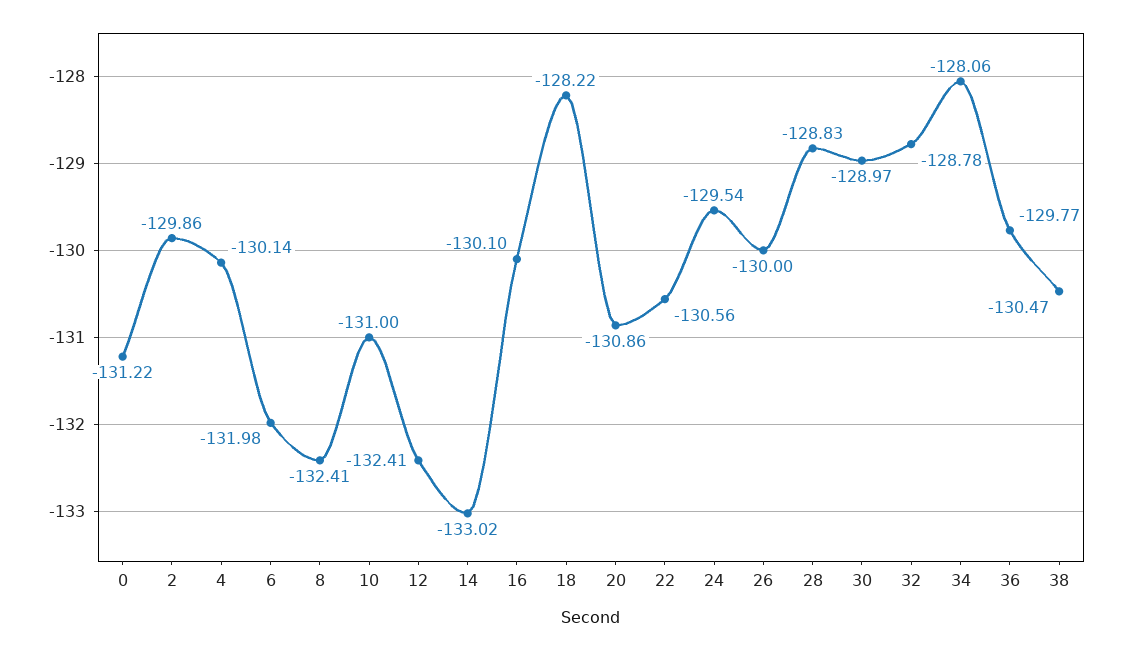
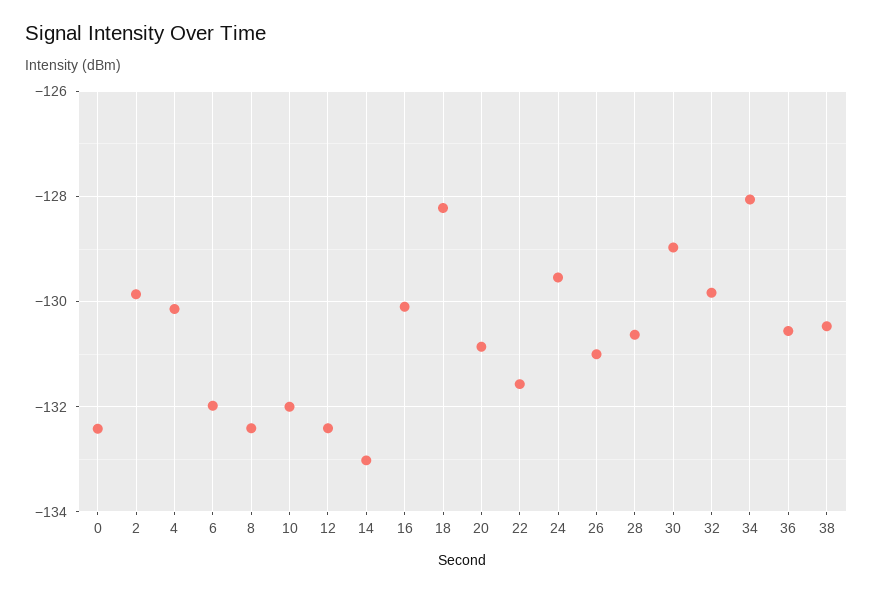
0: -131.22 -> -132.4
10: -131 -> -132
22: -130.56 -> -131.6
26: -130 -> -131
28: -128.83 -> -130.6
32: -128.78 -> -129.8
36: -129.77 -> -130.6

